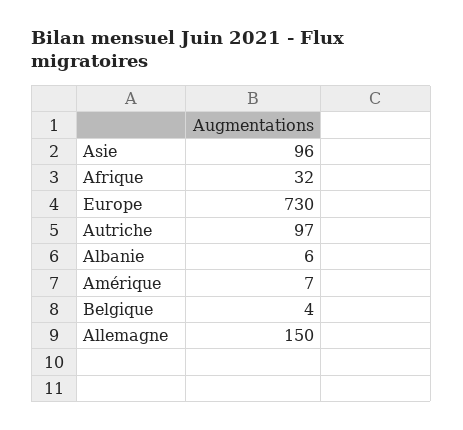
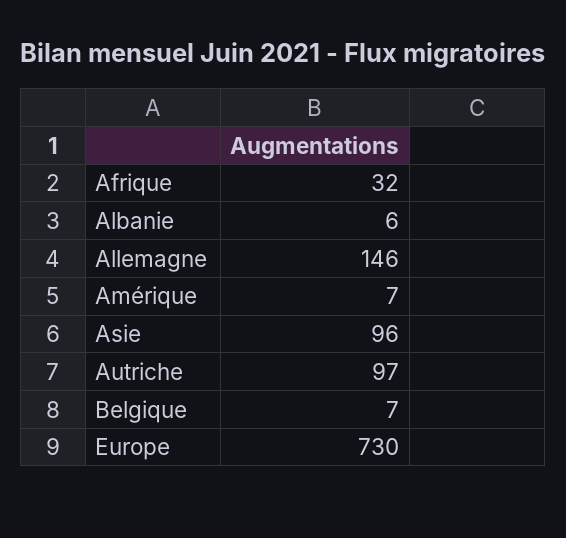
Belgique: 4 -> 7
Allemagne: 150 -> 146

